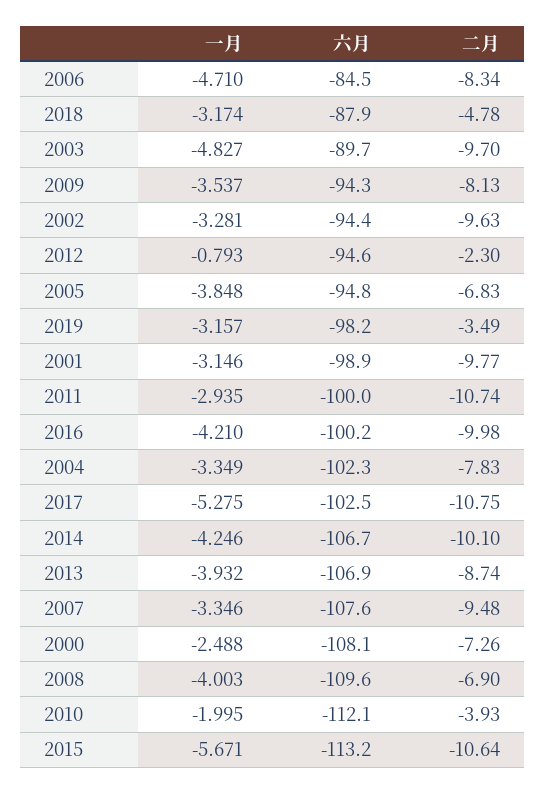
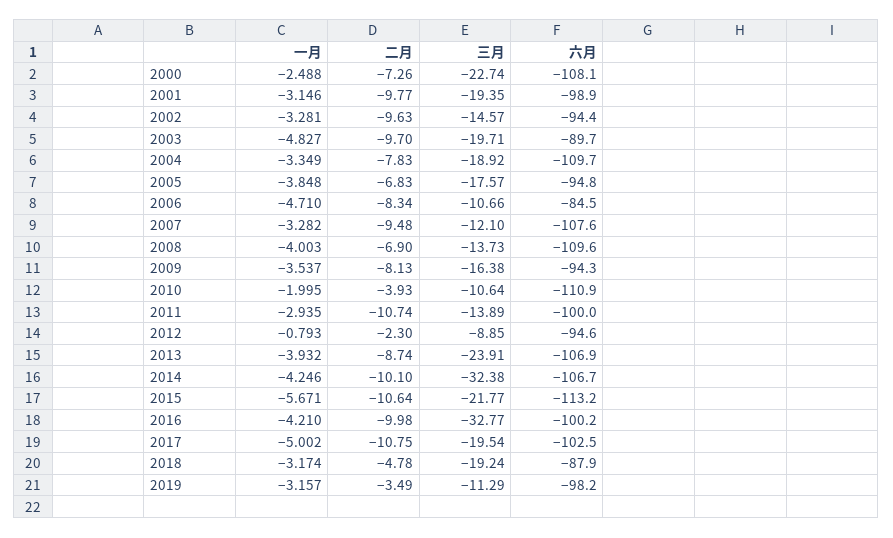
六月, 2004: -102.3 -> -109.7
一月, 2017: -5.275 -> -5.002
一月, 2007: -3.346 -> -3.282
六月, 2010: -112.1 -> -110.9
三月, 2000: none -> -22.74
三月, 2001: none -> -19.35
三月, 2002: none -> -14.57
三月, 2003: none -> -19.71
三月, 2004: none -> -18.92
三月, 2005: none -> -17.57
三月, 2006: none -> -10.66
三月, 2007: none -> -12.1
三月, 2008: none -> -13.73
三月, 2009: none -> -16.38
三月, 2010: none -> -10.64
三月, 2011: none -> -13.89
三月, 2012: none -> -8.85
三月, 2013: none -> -23.91
三月, 2014: none -> -32.38
三月, 2015: none -> -21.77
三月, 2016: none -> -32.77
三月, 2017: none -> -19.54
三月, 2018: none -> -19.24
三月, 2019: none -> -11.29

